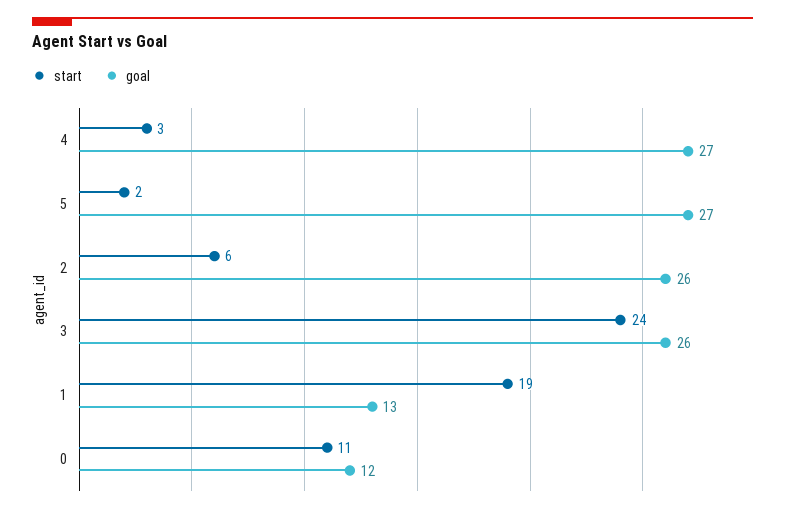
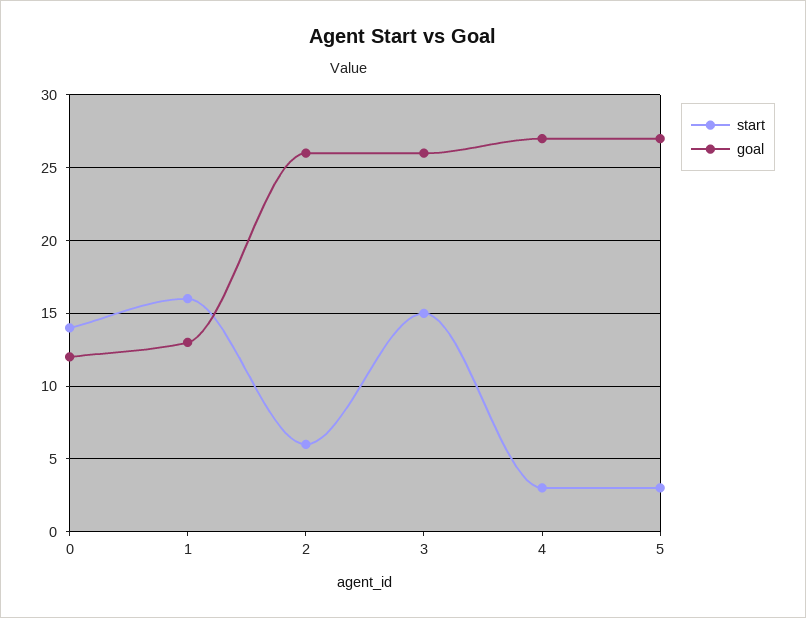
start, 5: 2 -> 3
start, 3: 24 -> 15
start, 1: 19 -> 16
start, 0: 11 -> 14

